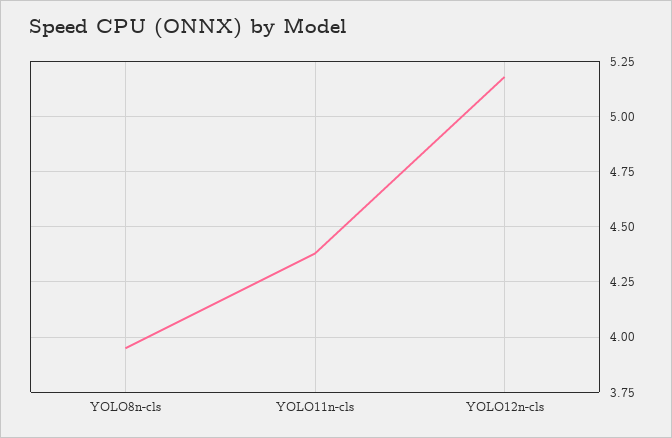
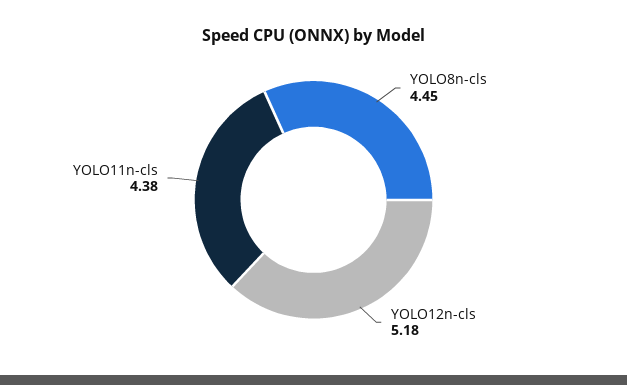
YOLO8n-cls: 3.95 -> 4.45

